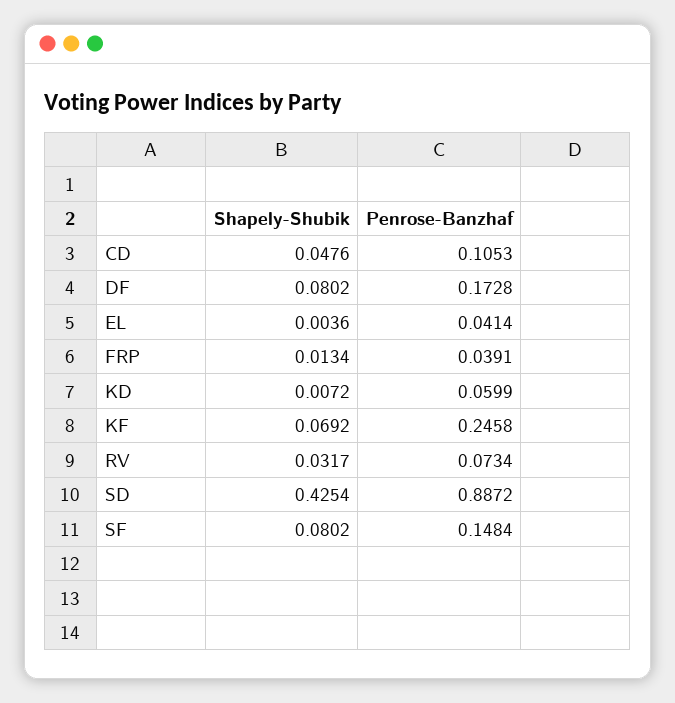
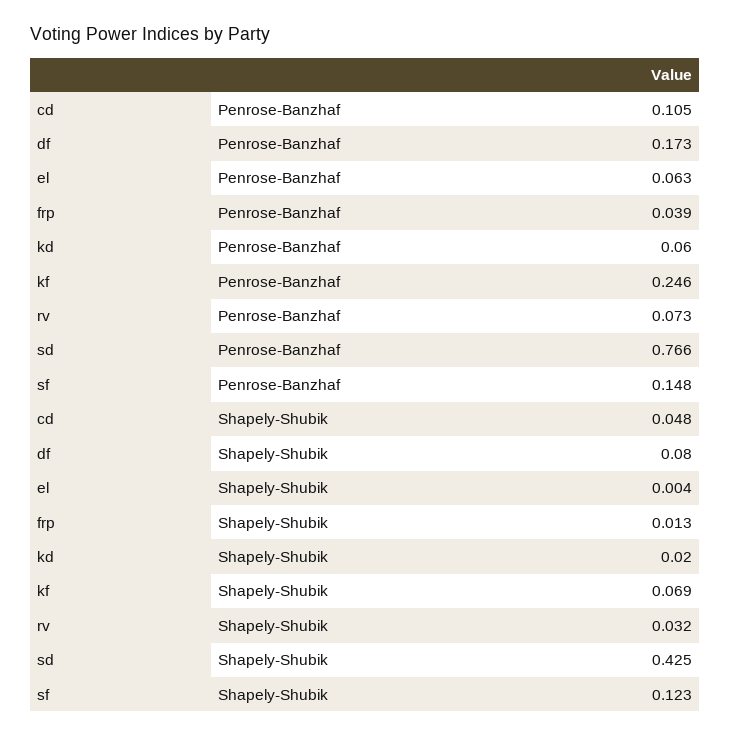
Penrose-Banzhaf, EL: 0.0414 -> 0.063
Shapely-Shubik, KD: 0.0072 -> 0.02
Penrose-Banzhaf, SD: 0.8872 -> 0.766
Shapely-Shubik, SF: 0.0802 -> 0.123

